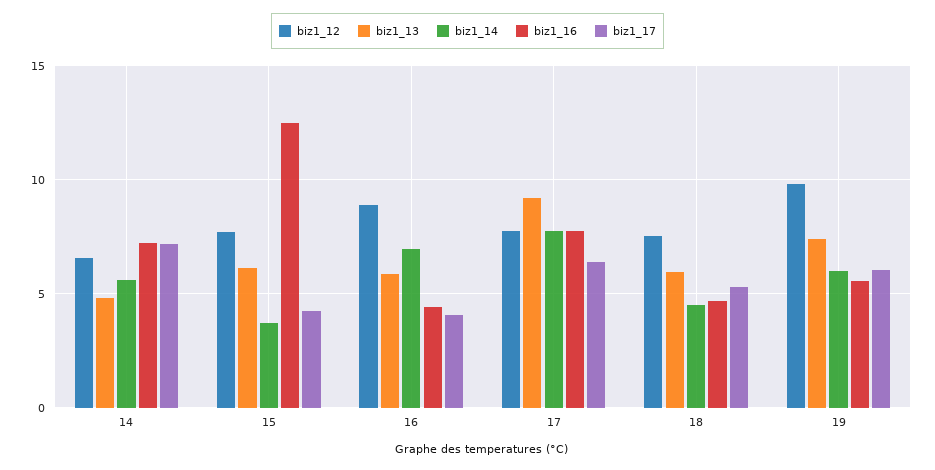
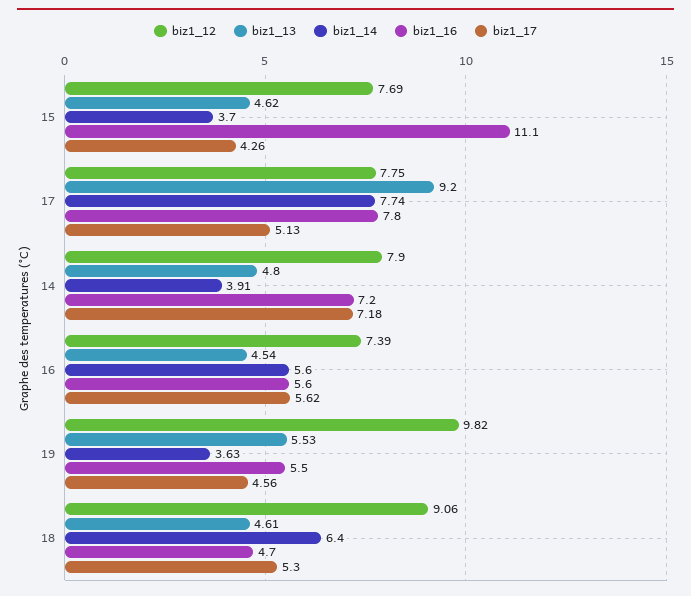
biz1_12, 14: 6.5 -> 7.9
biz1_14, 14: 5.5 -> 3.91
biz1_13, 15: 6 -> 4.62
biz1_16, 15: 12.5 -> 11.1
biz1_12, 16: 9 -> 7.39
biz1_13, 16: 6 -> 4.54
biz1_14, 16: 7 -> 5.6
biz1_16, 16: 4.5 -> 5.6
biz1_17, 16: 4 -> 5.62
biz1_17, 17: 6.5 -> 5.13
biz1_12, 18: 7.5 -> 9.06
biz1_13, 18: 6 -> 4.61
biz1_14, 18: 4.5 -> 6.4
biz1_13, 19: 7.5 -> 5.53
biz1_14, 19: 6 -> 3.63
biz1_17, 19: 6 -> 4.56

